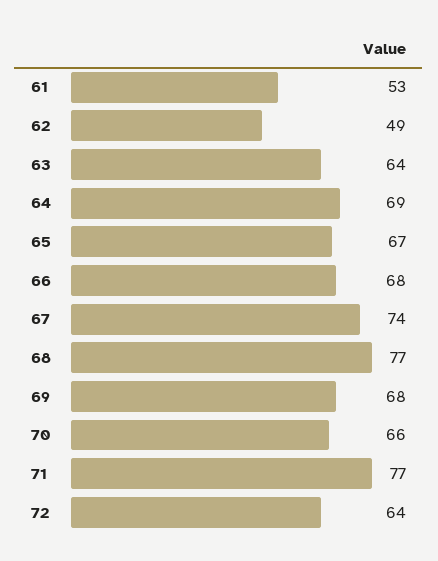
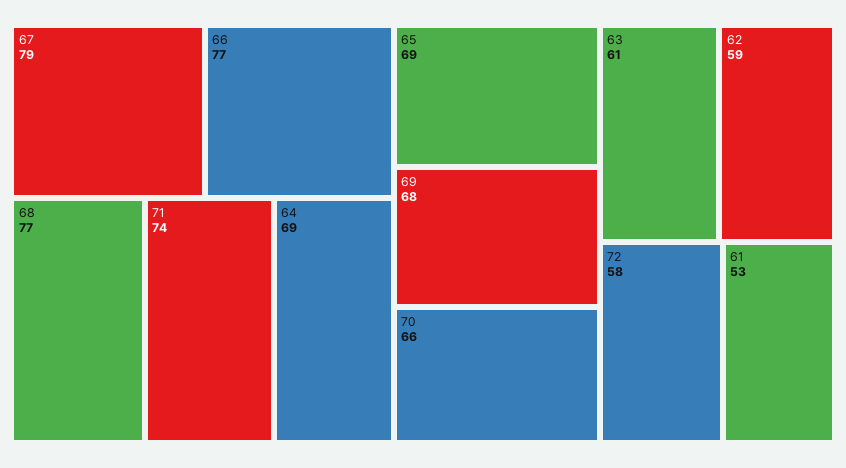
62: 49 -> 59
63: 64 -> 61
65: 67 -> 69
66: 68 -> 77
67: 74 -> 79
71: 77 -> 74
72: 64 -> 58

